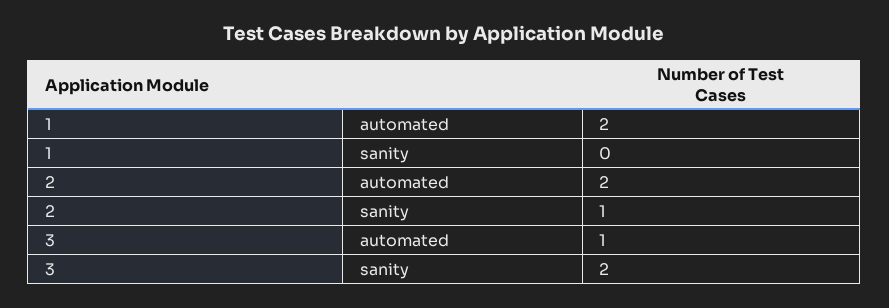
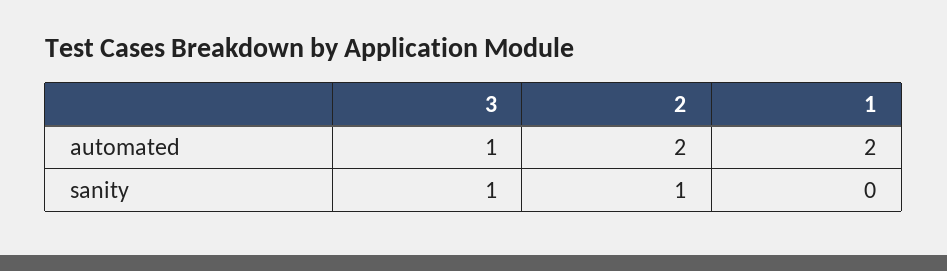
3, sanity: 2 -> 1

